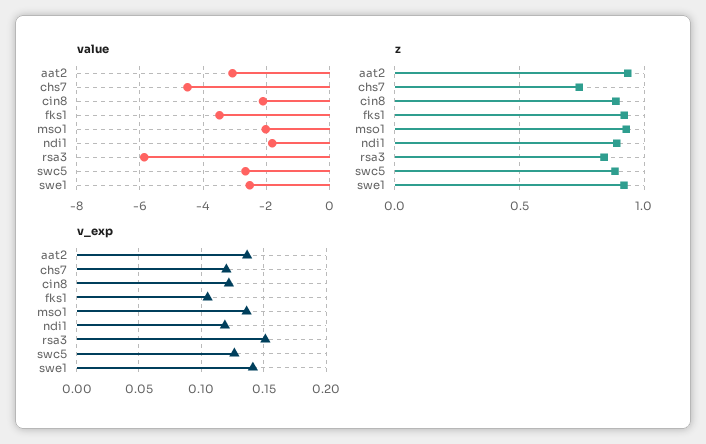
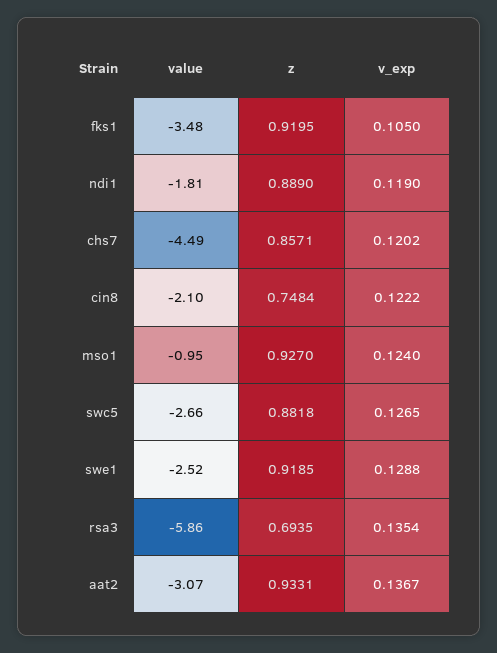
value, mso1: -2 -> -0.95
z, chs7: 0.75 -> 0.8571
z, cin8: 0.9 -> 0.7484
z, rsa3: 0.85 -> 0.6935
v_exp, mso1: 0.135 -> 0.124
v_exp, rsa3: 0.15 -> 0.1354
v_exp, swe1: 0.14 -> 0.1288

